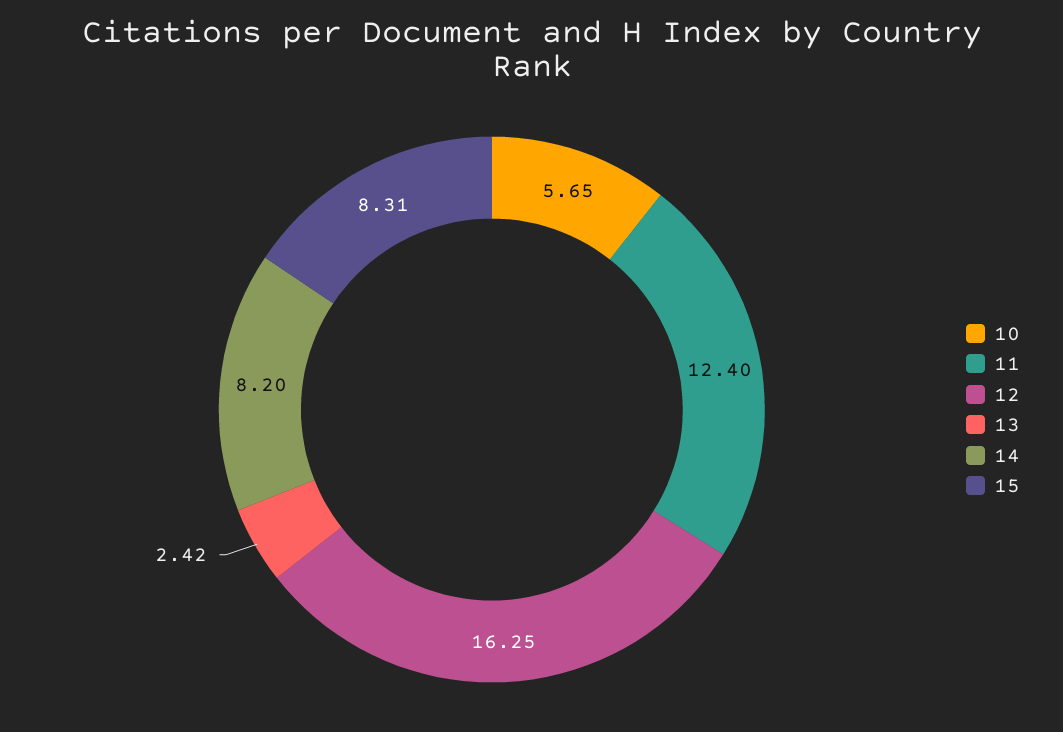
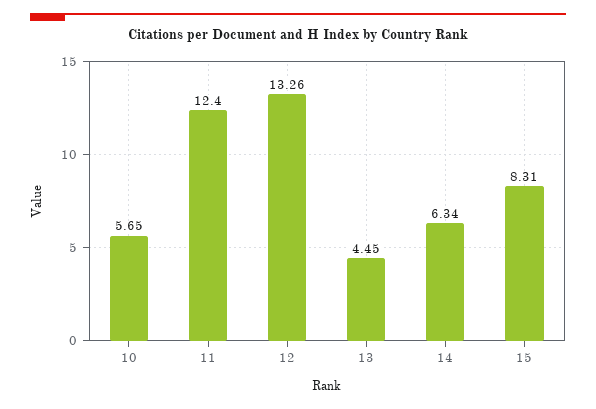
12: 16.25 -> 13.26
13: 2.42 -> 4.45
14: 8.2 -> 6.34

